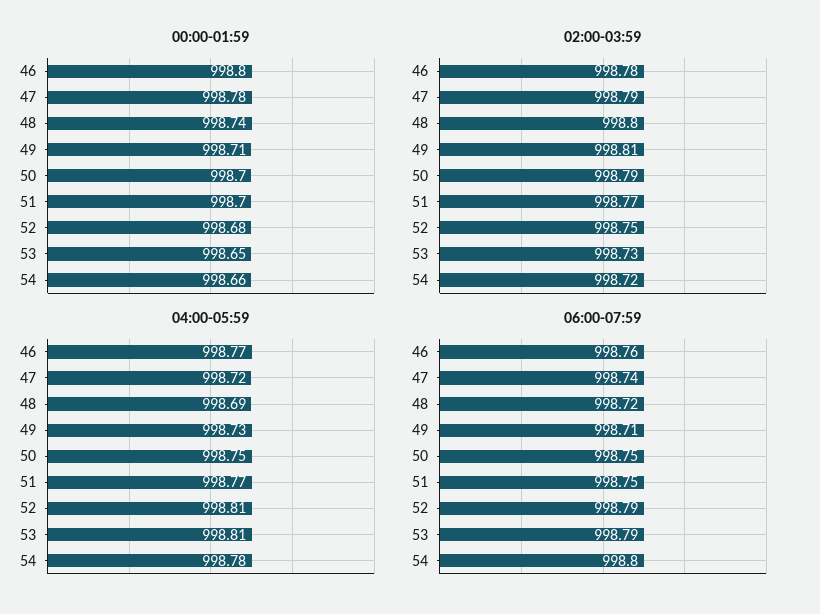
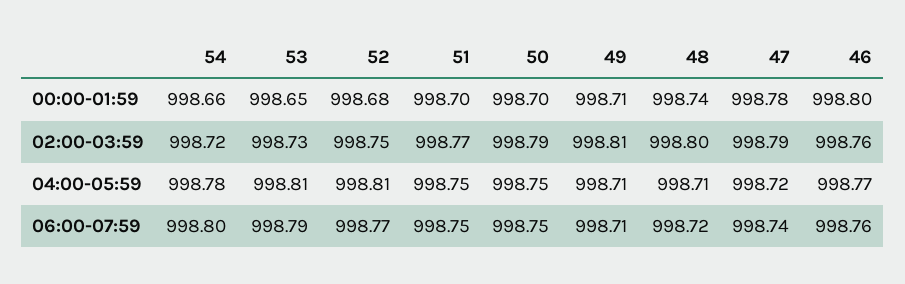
02:00-03:59, 46: 998.78 -> 998.76
04:00-05:59, 48: 998.69 -> 998.71
04:00-05:59, 49: 998.73 -> 998.71
04:00-05:59, 51: 998.77 -> 998.75
06:00-07:59, 52: 998.79 -> 998.77

